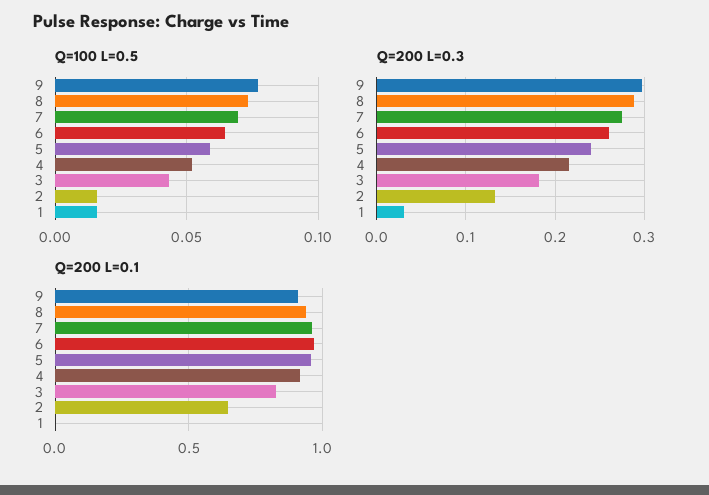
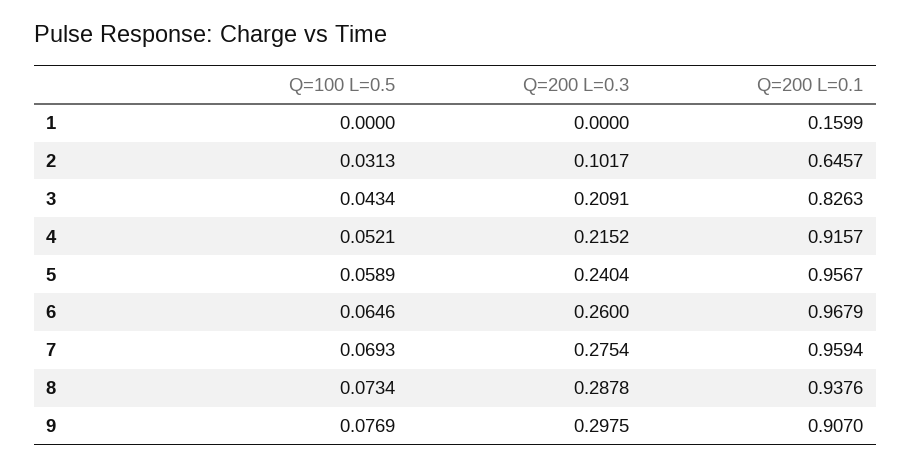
Q=100 L=0.5, 2: 0.015 -> 0.0313
Q=100 L=0.5, 1: 0.015 -> 0
Q=200 L=0.3, 3: 0.18 -> 0.2091
Q=200 L=0.3, 2: 0.13 -> 0.1017
Q=200 L=0.3, 1: 0.03 -> 0
Q=200 L=0.1, 1: 0 -> 0.1599

